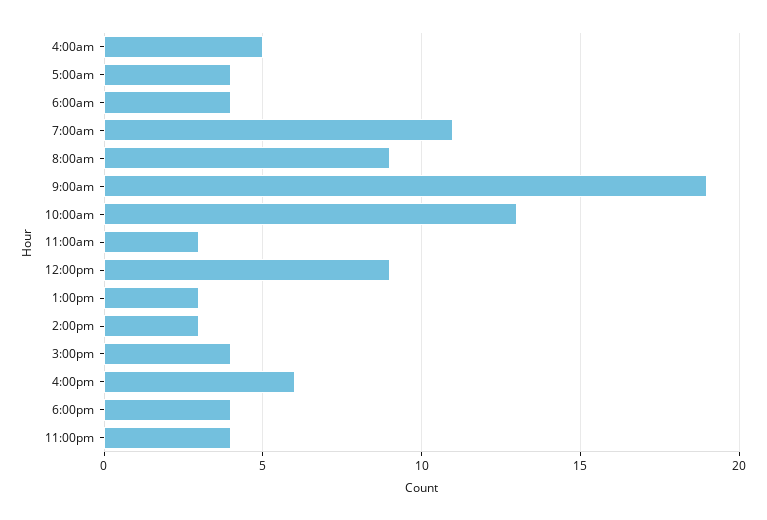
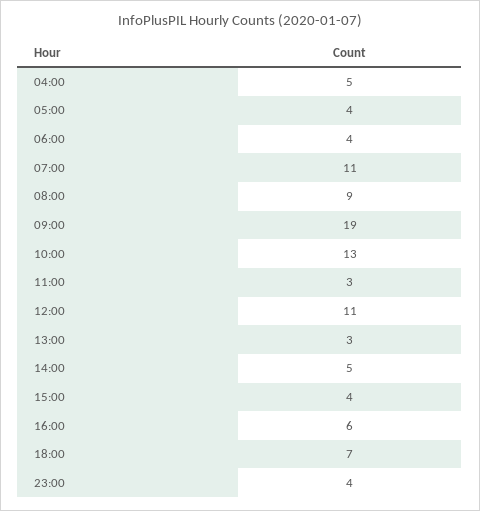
12:00pm: 9 -> 11
2:00pm: 3 -> 5
6:00pm: 4 -> 7

